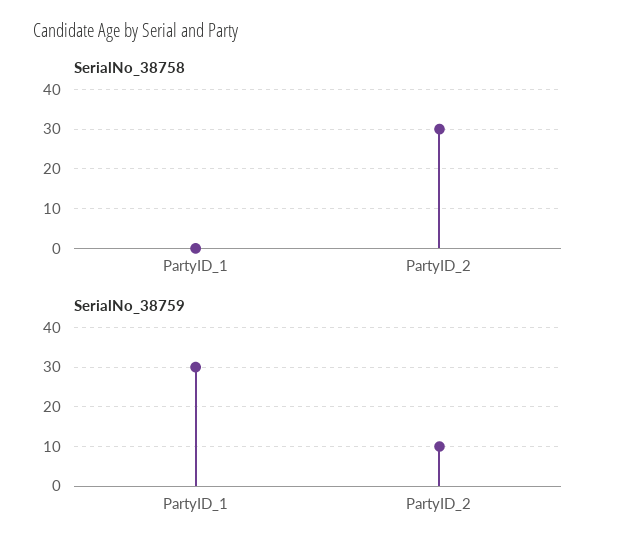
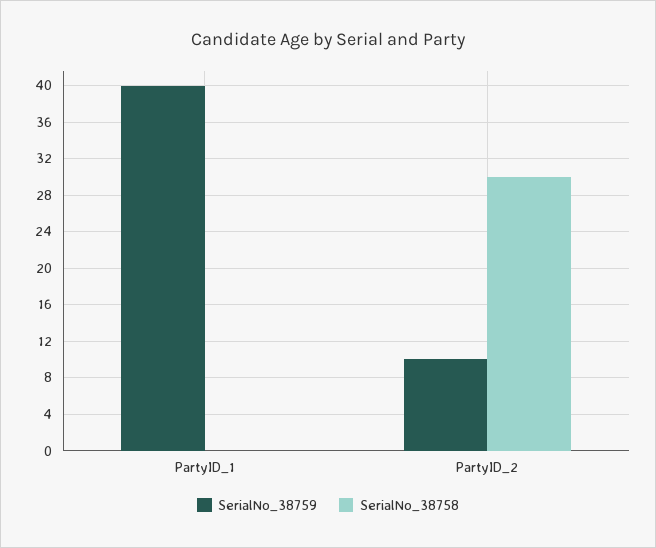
SerialNo_38759, PartyID_1: 30 -> 40

